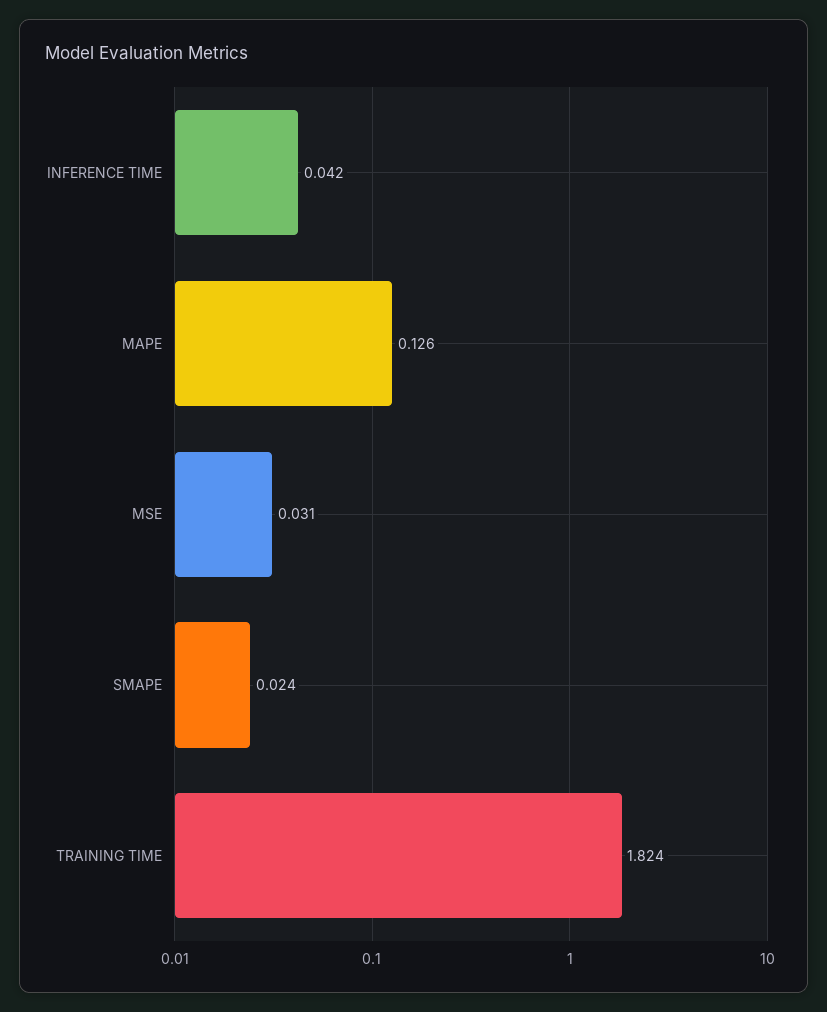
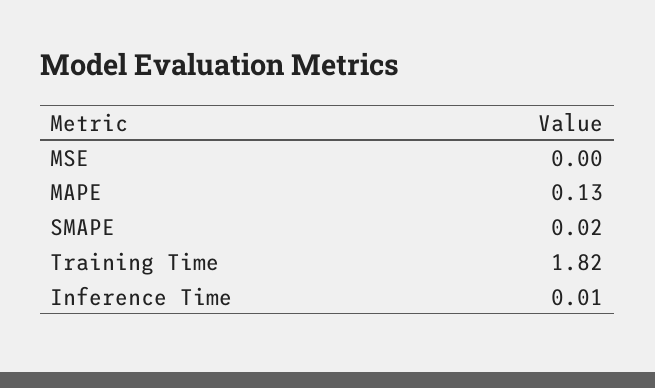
INFERENCE TIME: 0.042 -> 0.01
MSE: 0.031 -> 0

